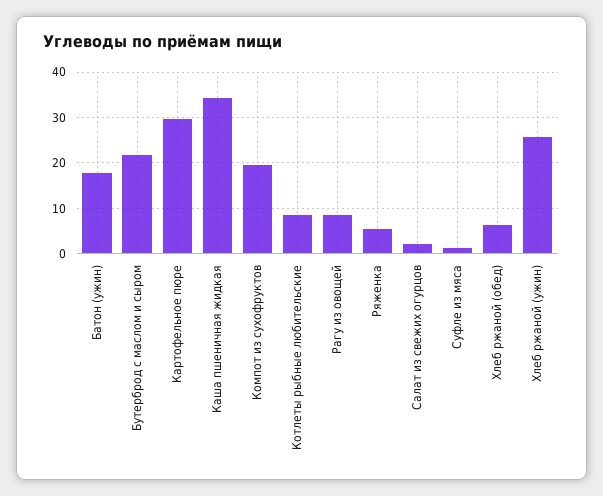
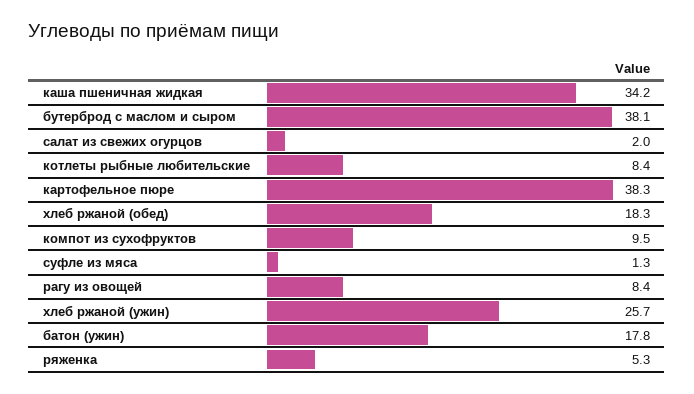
Бутерброд с маслом и сыром: 22 -> 38.1
Картофельное пюре: 30 -> 38.3
Компот из сухофруктов: 20 -> 9.5
Хлеб ржаной (обед): 6 -> 18.3

